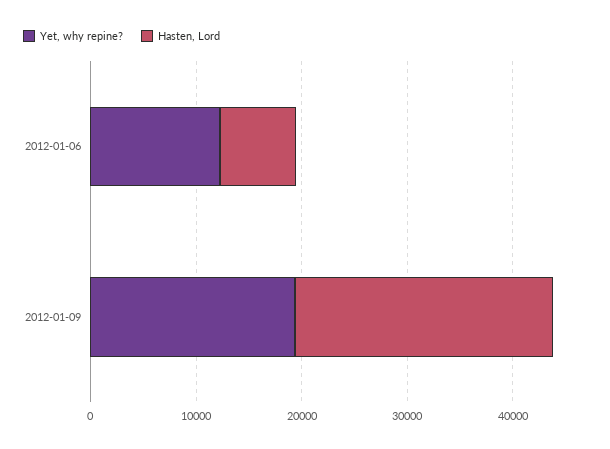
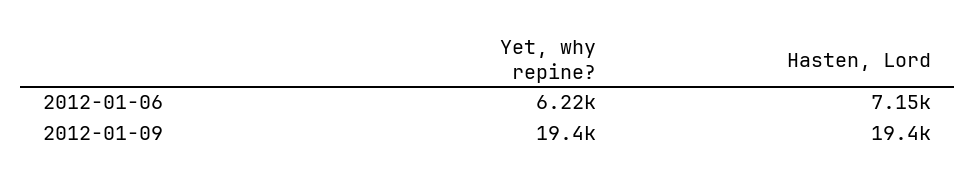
Yet, why repine?, 2012-01-06: 12000 -> 6220
Hasten, Lord, 2012-01-09: 24000 -> 19400

